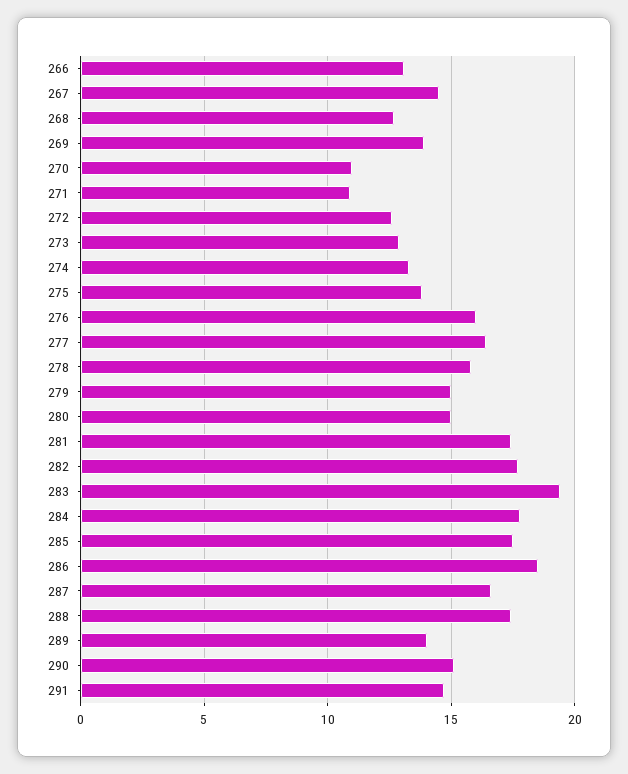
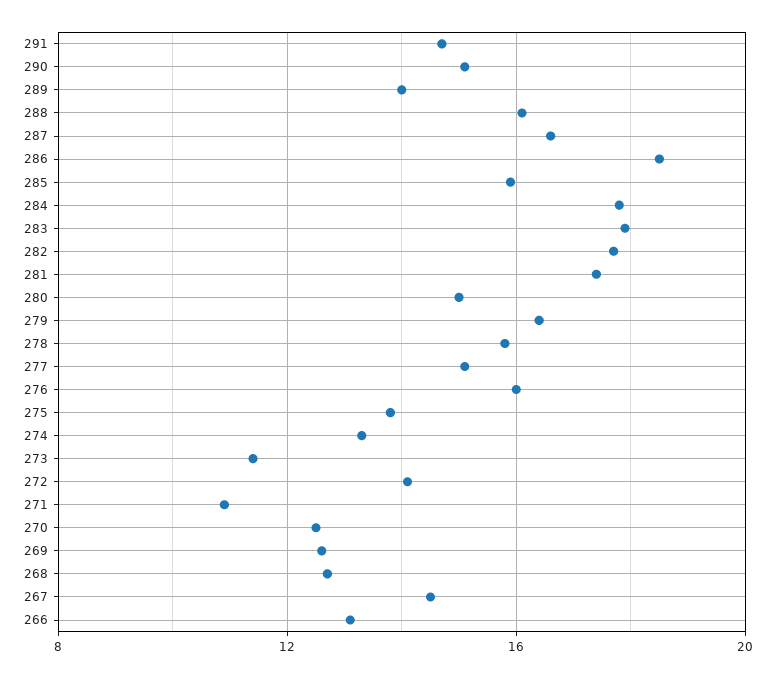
269: 14 -> 12.5
270: 11 -> 12.5
272: 12.5 -> 14
273: 13 -> 11.5
277: 16.5 -> 15
279: 15 -> 16.5
283: 19.5 -> 18
285: 17.5 -> 16
288: 17.5 -> 16

